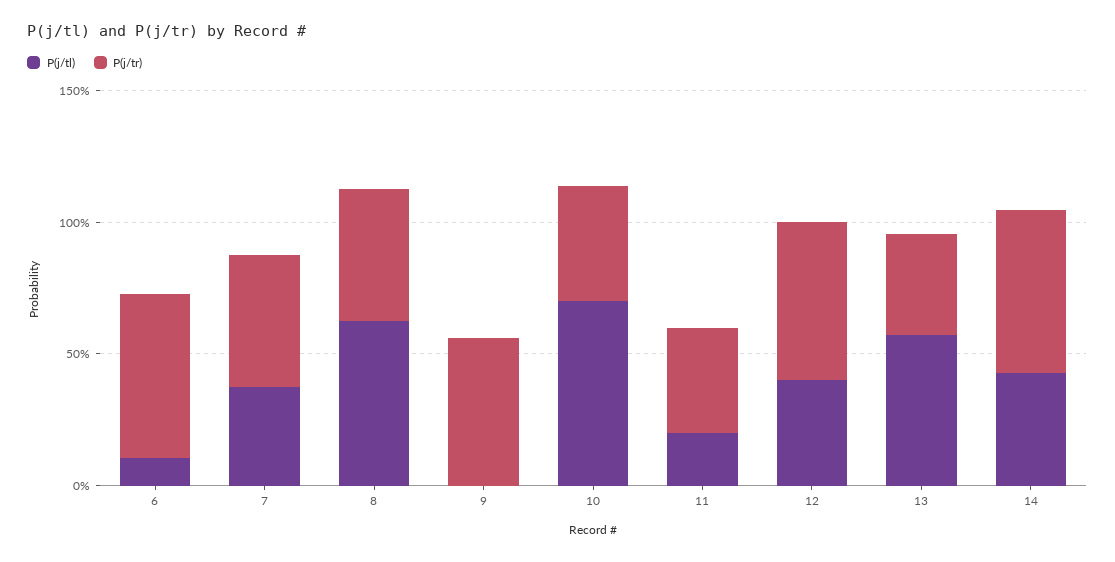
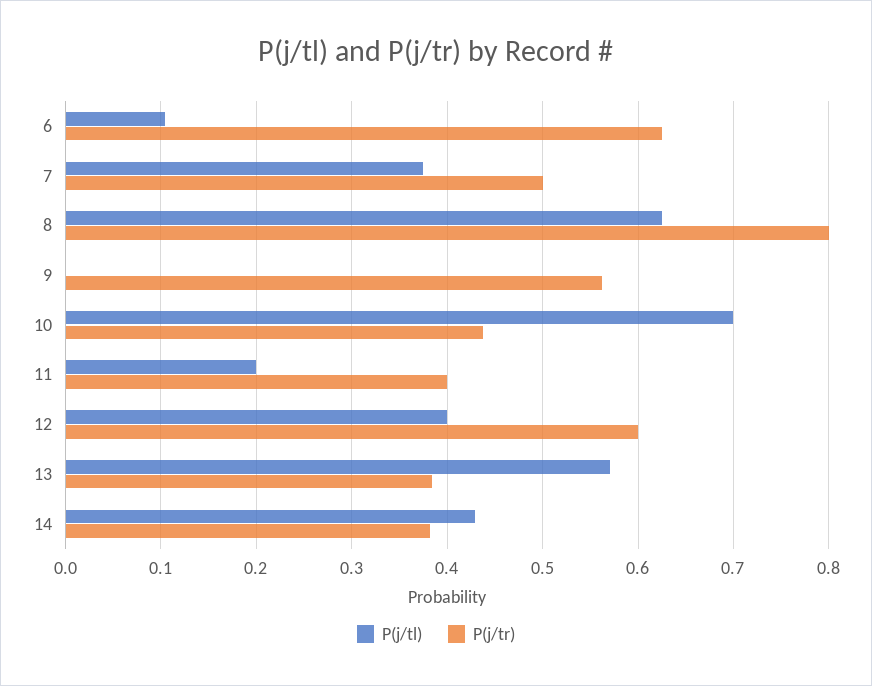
P(j/tr), 8: 0.5 -> 0.8
P(j/tr), 14: 0.6 -> 0.38

